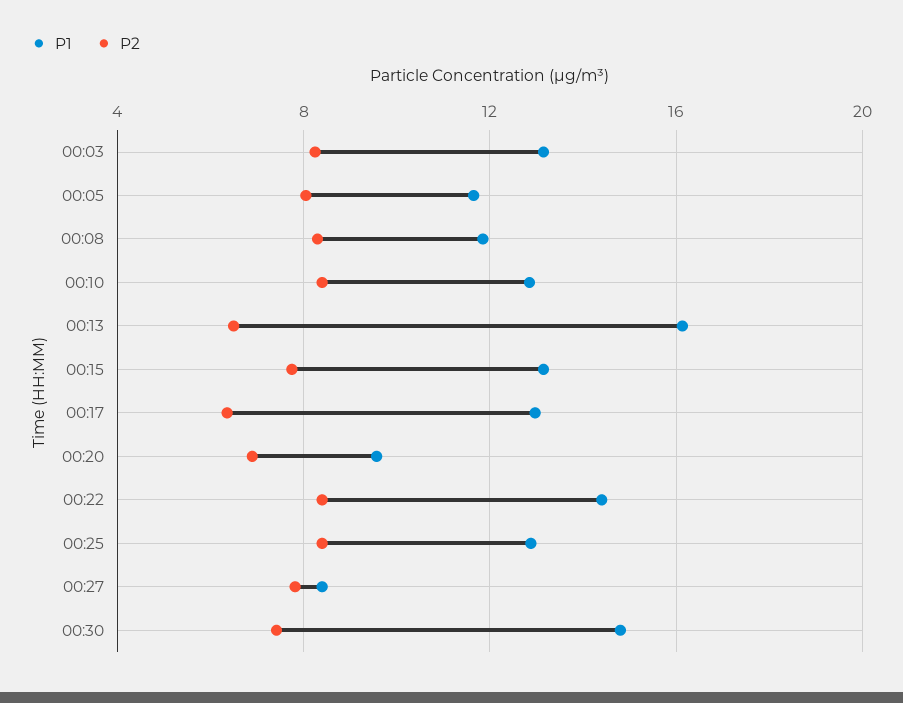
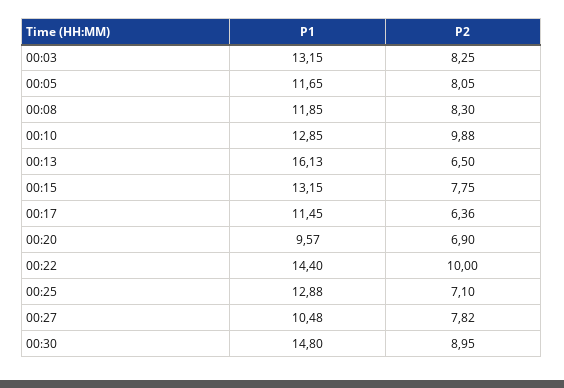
P2, 00:10: 8.5 -> 9.88
P1, 00:17: 13 -> 11.45
P2, 00:22: 8.5 -> 10
P2, 00:25: 8.5 -> 7.1
P1, 00:27: 8.5 -> 10.48
P2, 00:30: 7.5 -> 8.95

